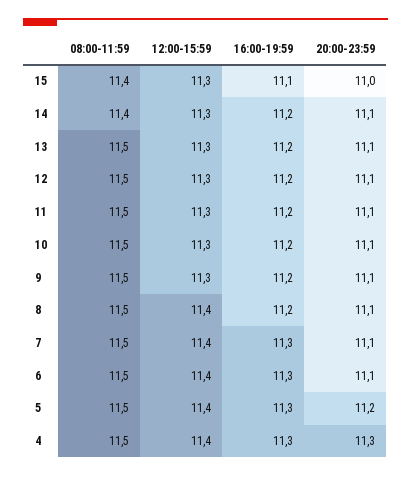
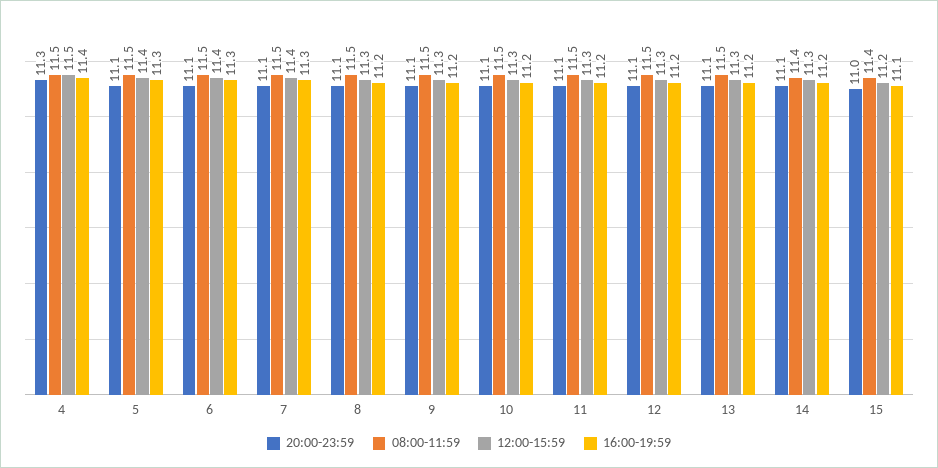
12:00-15:59, 15: 11.3 -> 11.2
12:00-15:59, 8: 11.4 -> 11.3
20:00-23:59, 5: 11.2 -> 11.1
12:00-15:59, 4: 11.4 -> 11.5
16:00-19:59, 4: 11.3 -> 11.4

